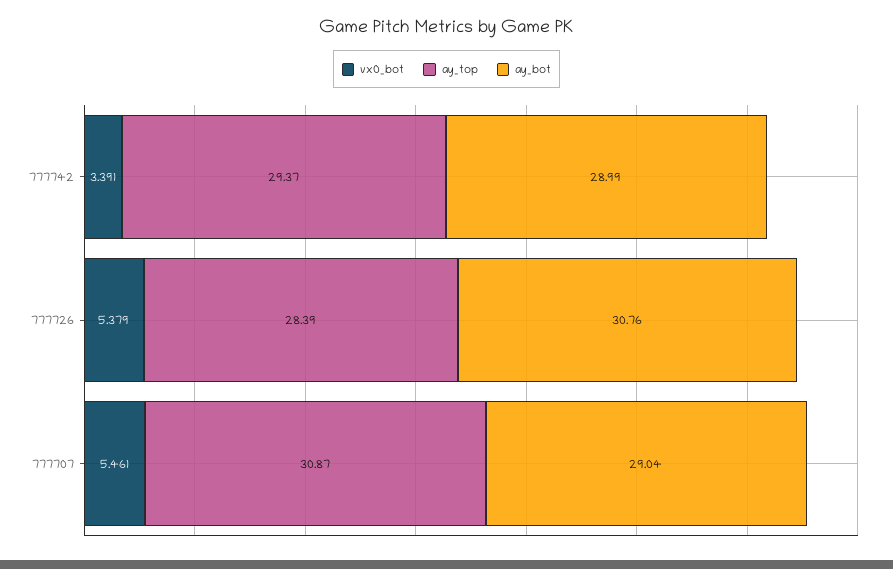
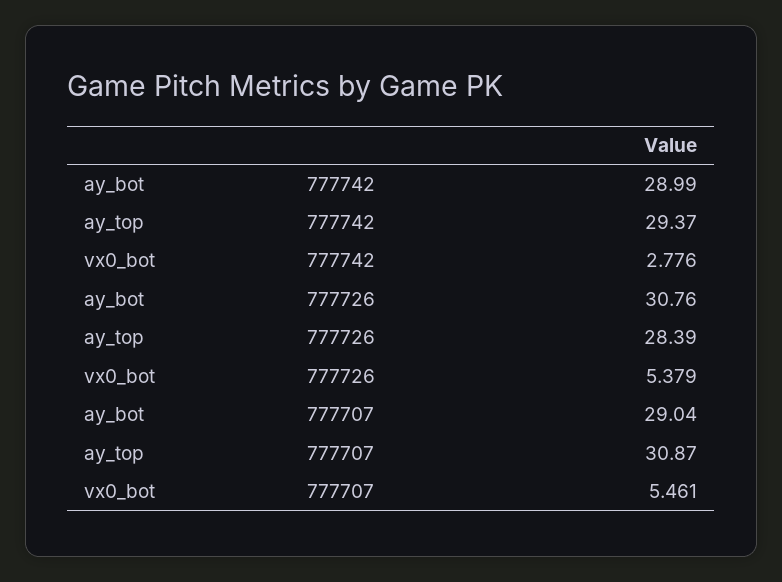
vx0_bot, 777742: 3.391 -> 2.776

